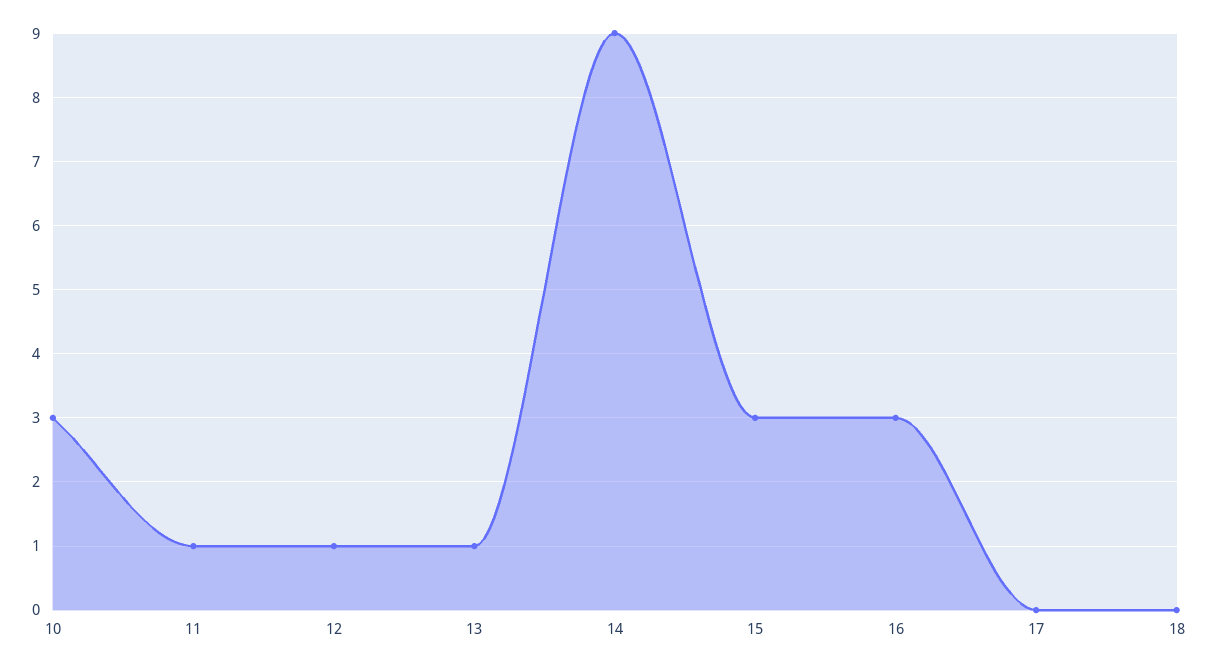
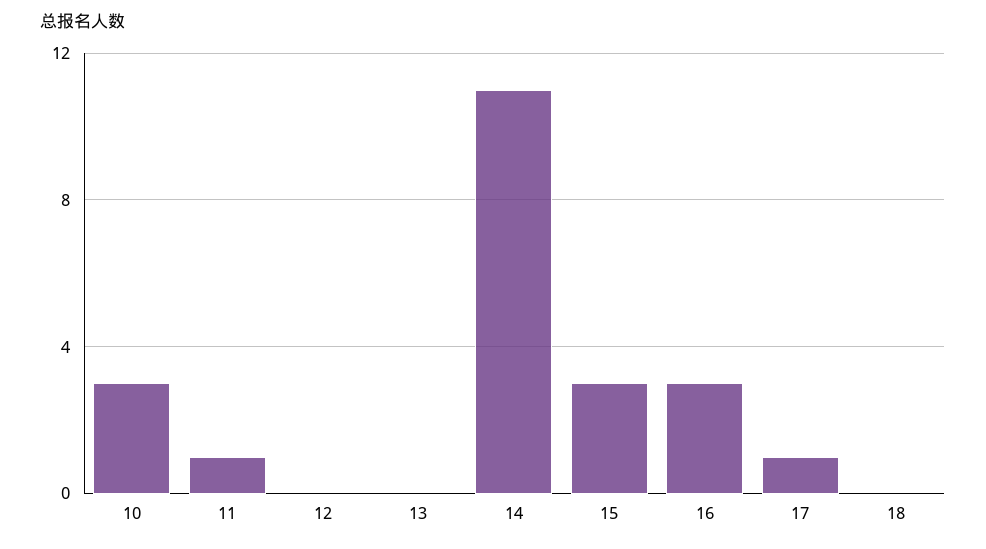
12: 1 -> 0
13: 1 -> 0
14: 9 -> 11
17: 0 -> 1

